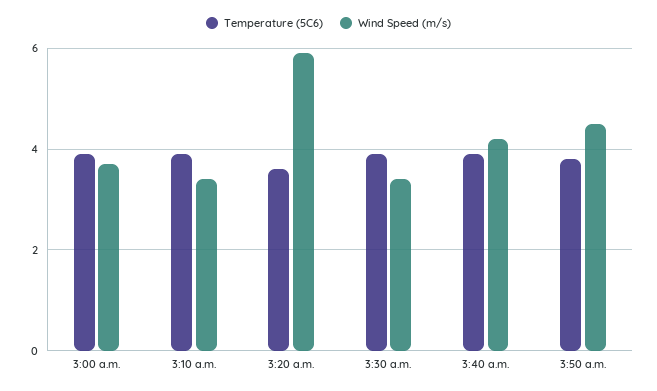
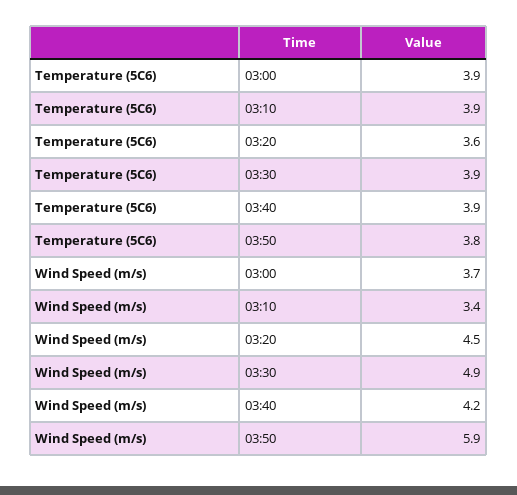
Wind Speed (m/s), 3:20 a.m.: 6 -> 4.5
Wind Speed (m/s), 3:30 a.m.: 3.5 -> 4.9
Wind Speed (m/s), 3:50 a.m.: 4.5 -> 5.9

